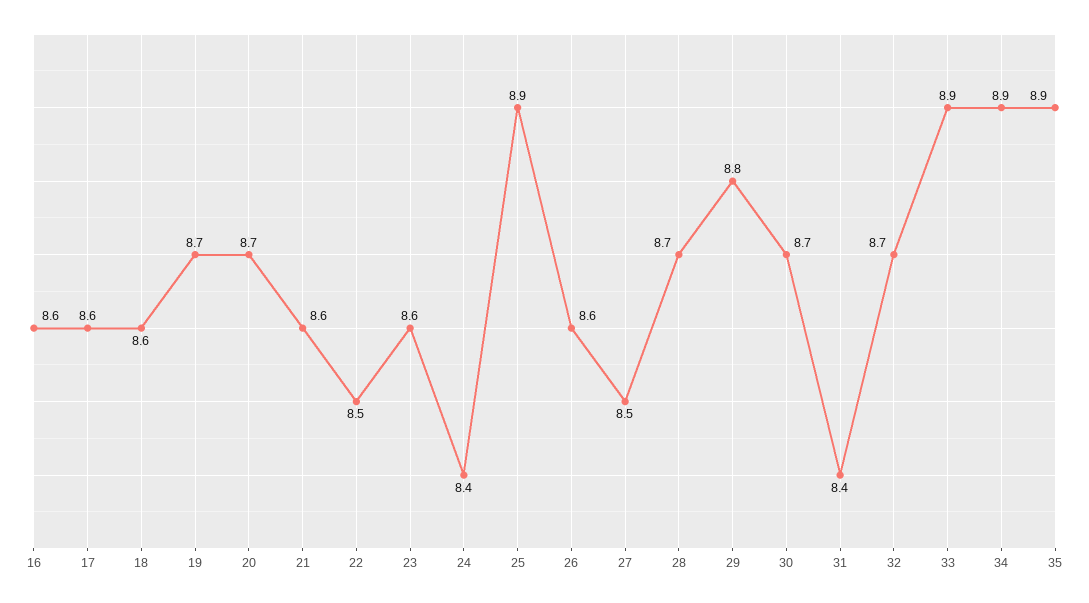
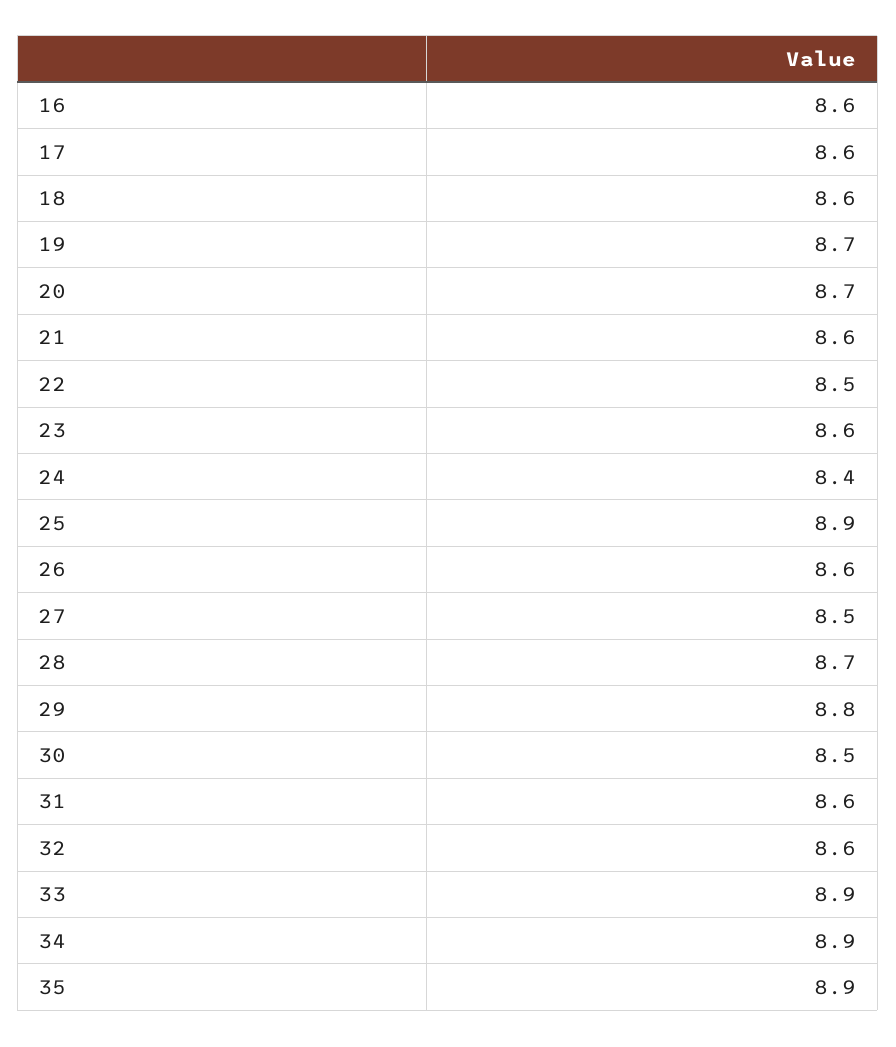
30: 8.7 -> 8.5
31: 8.4 -> 8.6
32: 8.7 -> 8.6

